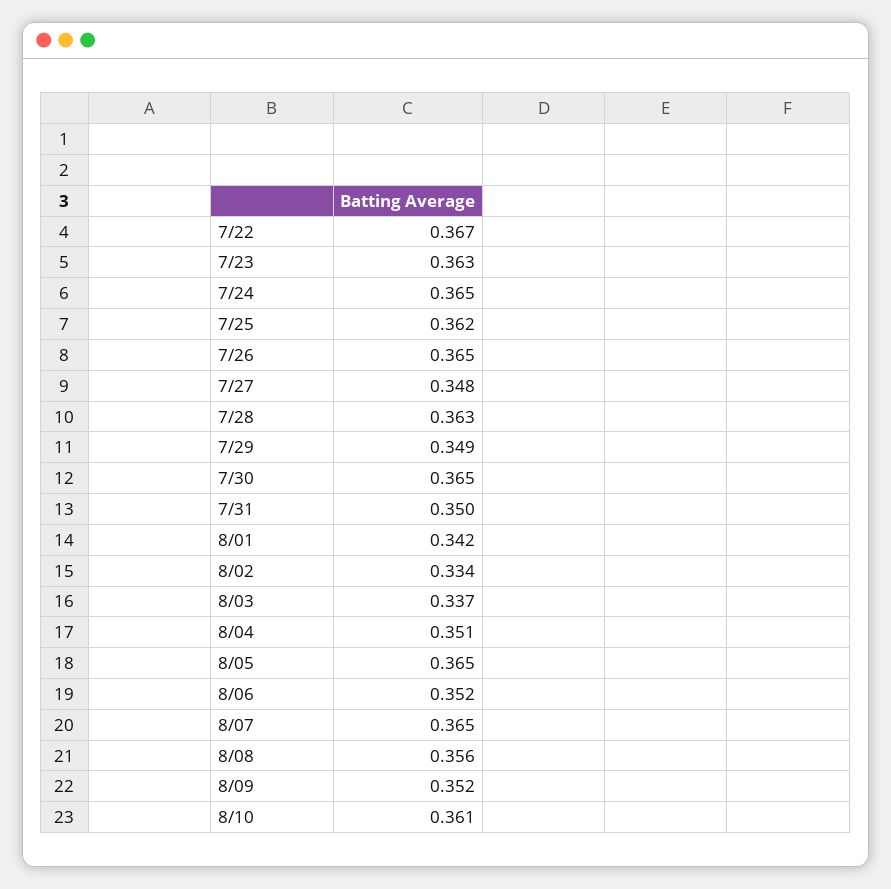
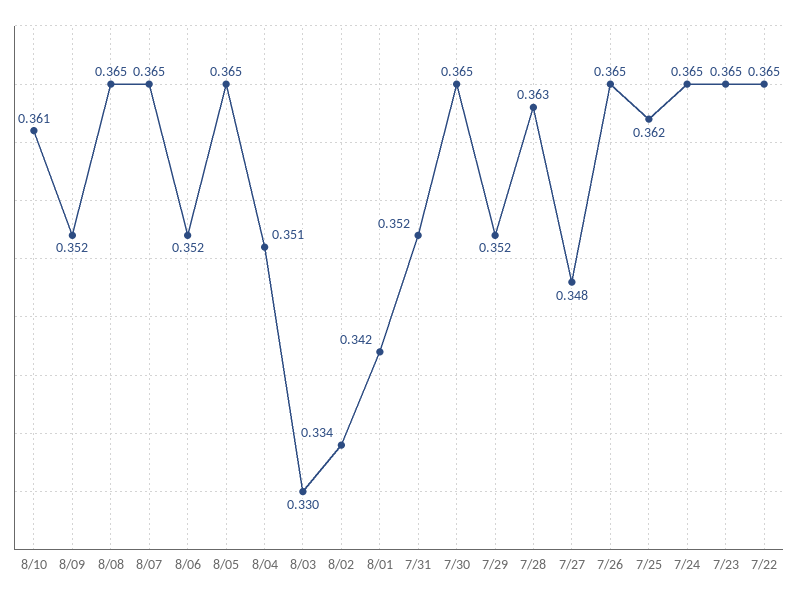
7/22: 0.367 -> 0.365
7/23: 0.363 -> 0.365
7/29: 0.349 -> 0.352
7/31: 0.35 -> 0.352
8/03: 0.337 -> 0.33
8/08: 0.356 -> 0.365

